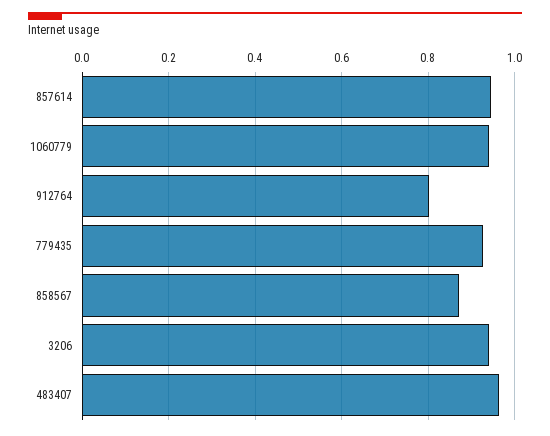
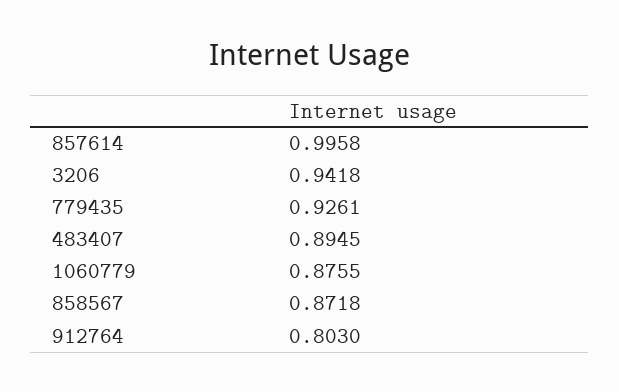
857614: 0.94 -> 0.9958
1060779: 0.94 -> 0.8755
483407: 0.96 -> 0.8945

